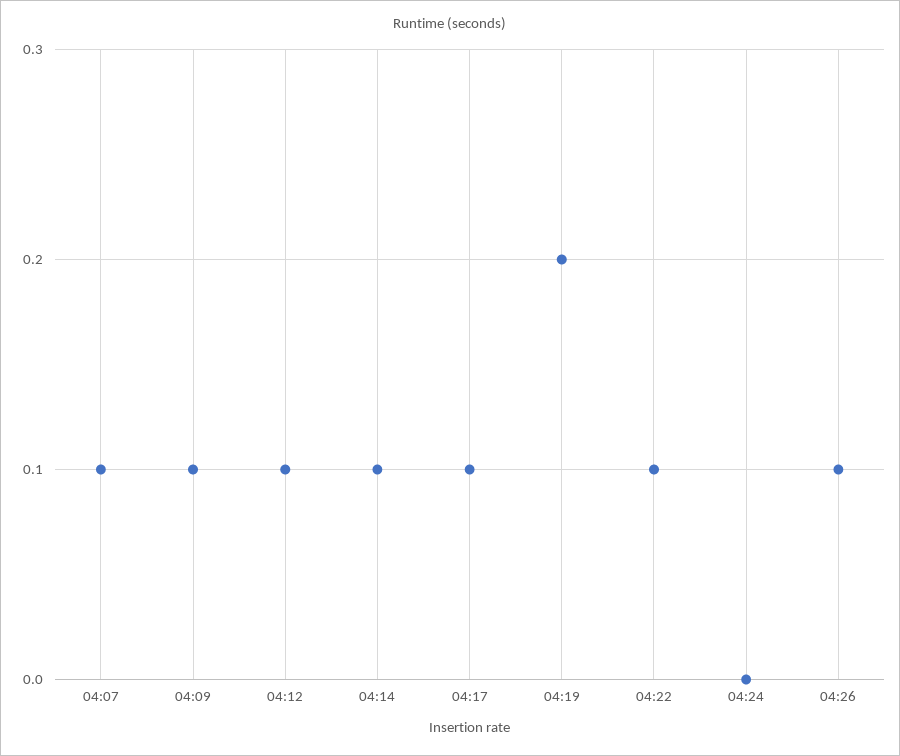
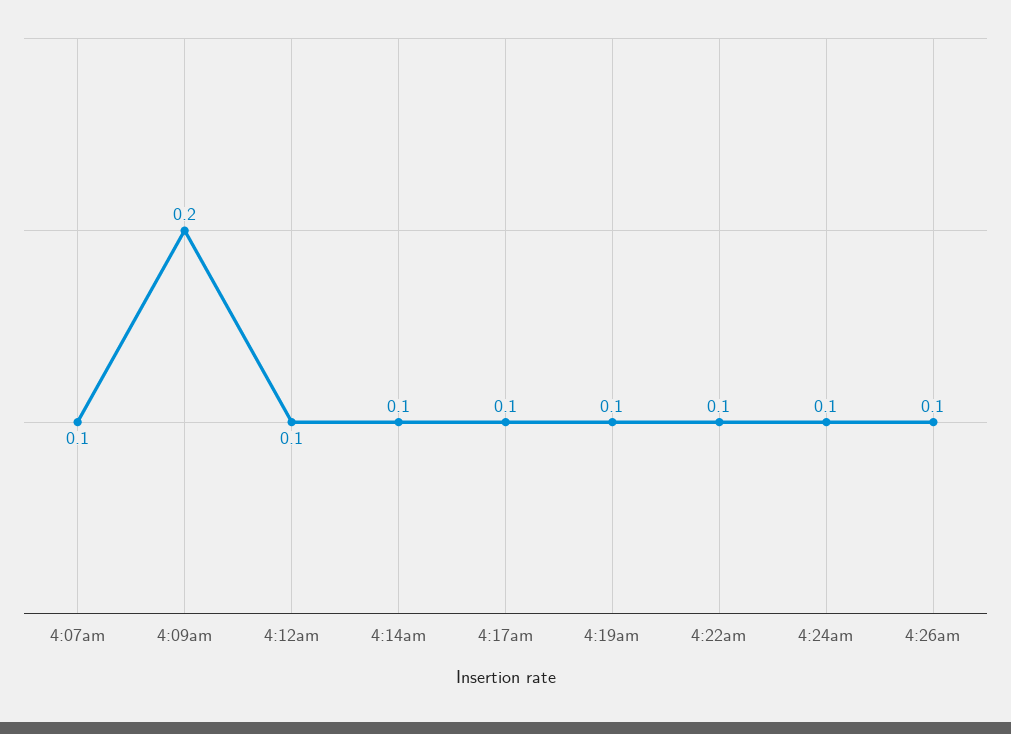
04:09: 0.1 -> 0.2
04:19: 0.2 -> 0.1
04:24: 0 -> 0.1

